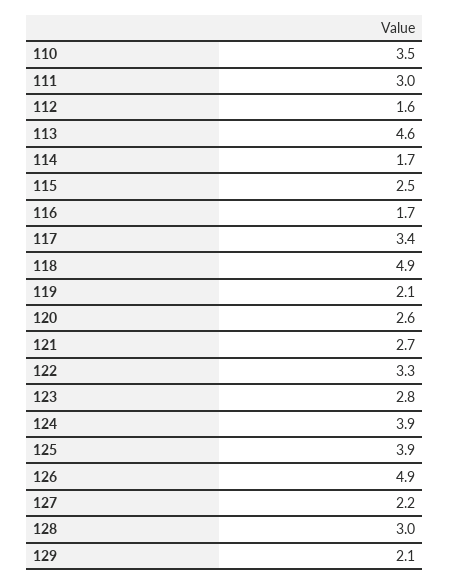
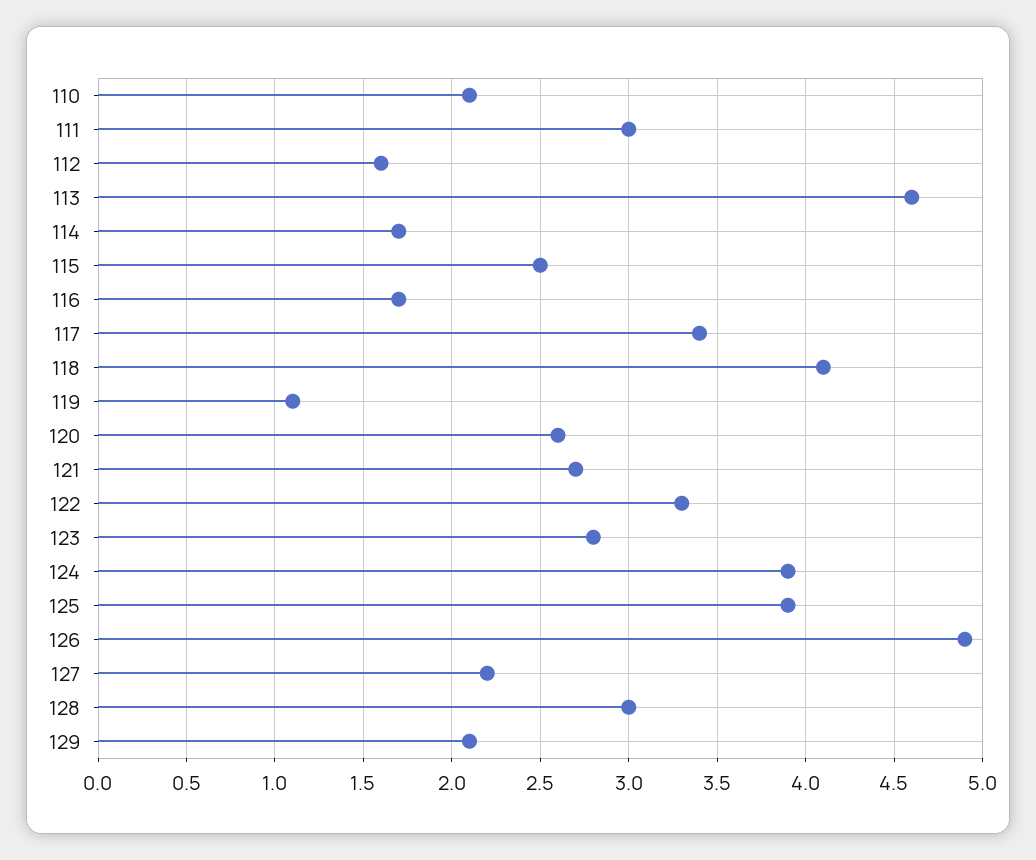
110: 3.5 -> 2.1
118: 4.9 -> 4.1
119: 2.1 -> 1.1

